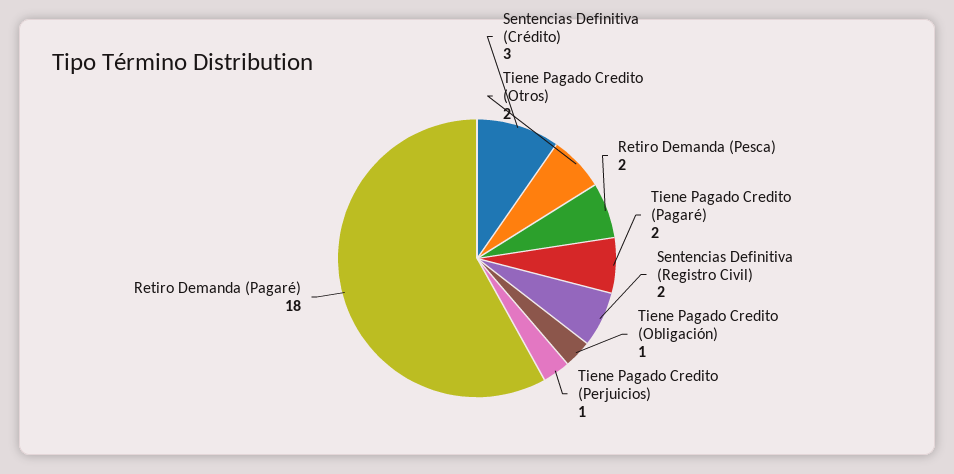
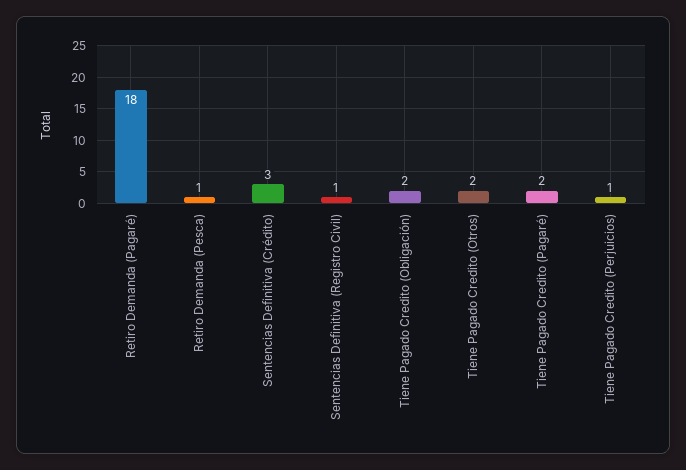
Retiro Demanda (Pesca): 2 -> 1
Sentencias Definitiva (Registro Civil): 2 -> 1
Tiene Pagado Credito (Obligación): 1 -> 2

